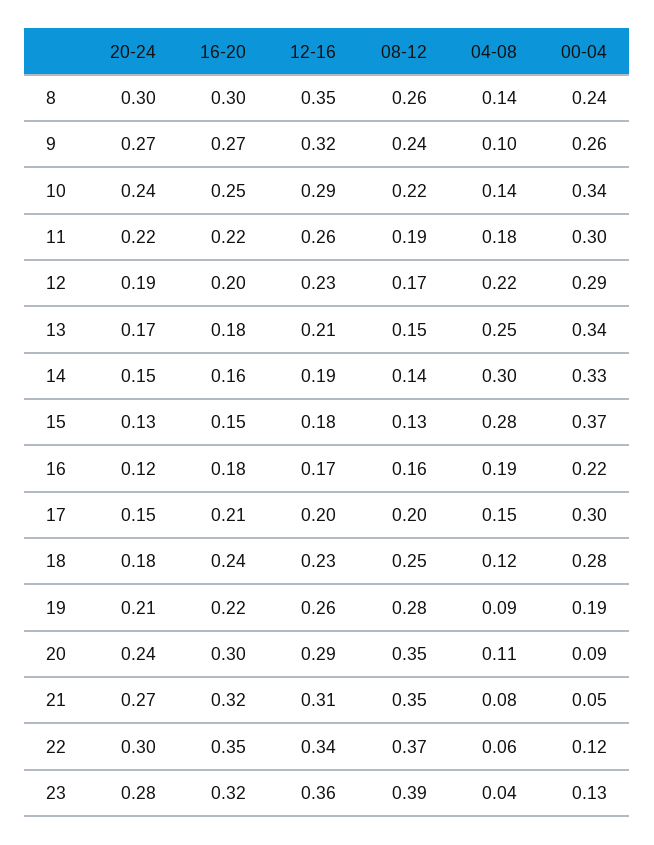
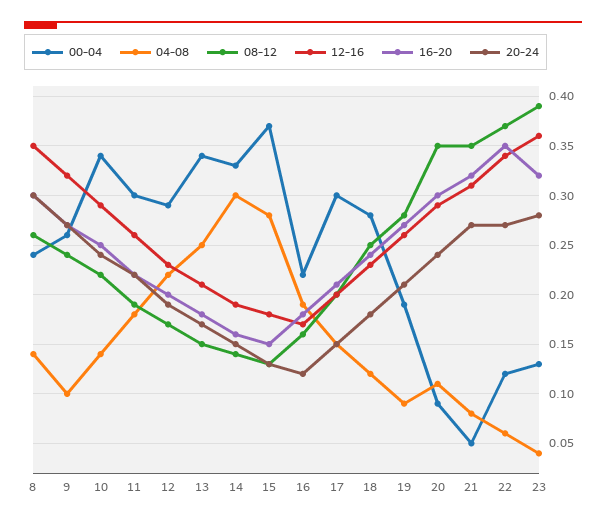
16-20, 19: 0.22 -> 0.27
20-24, 22: 0.3 -> 0.27

